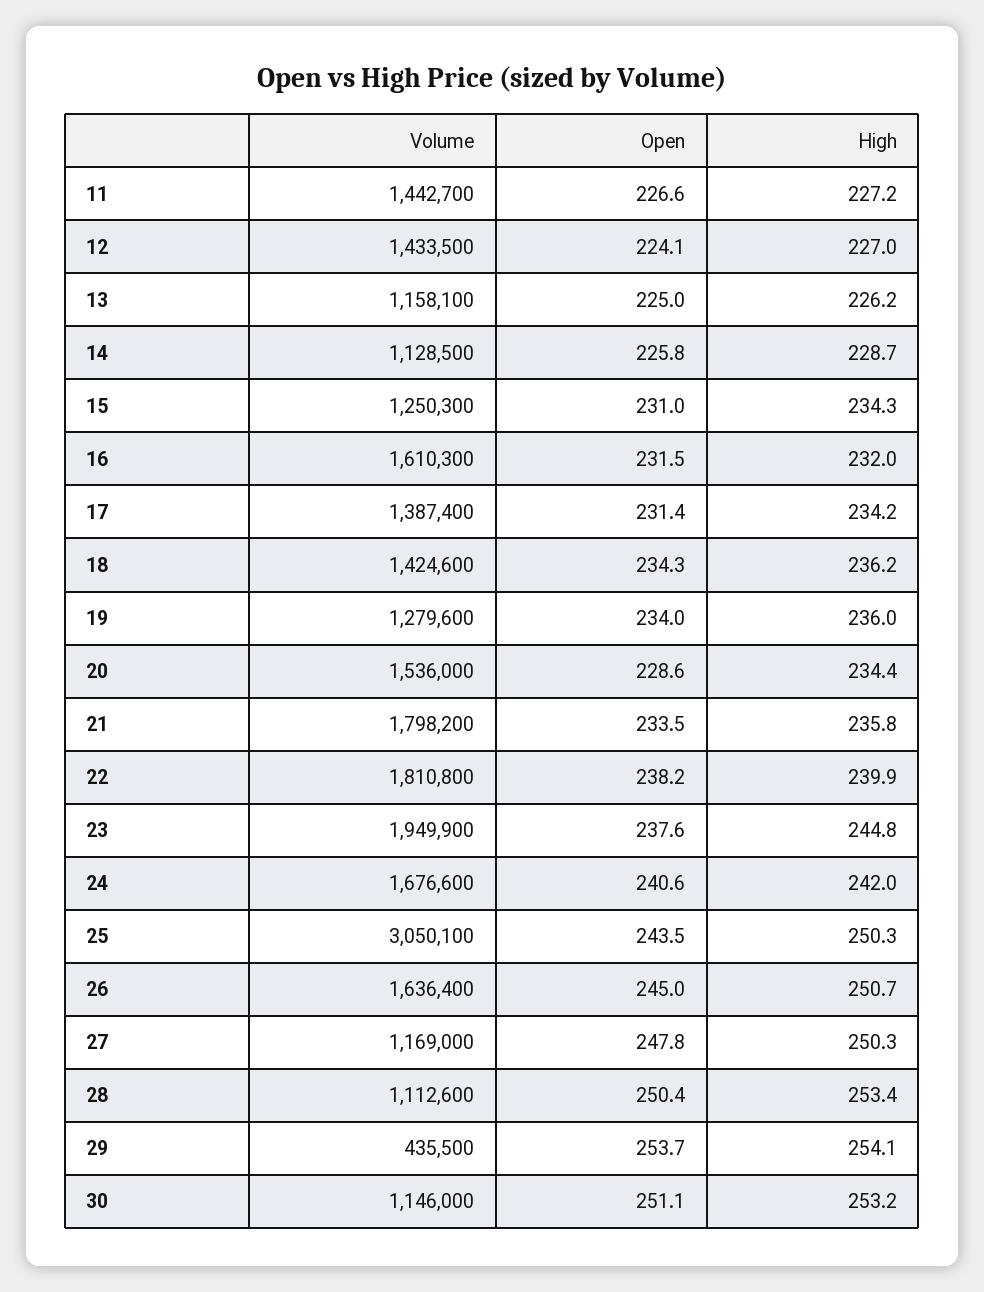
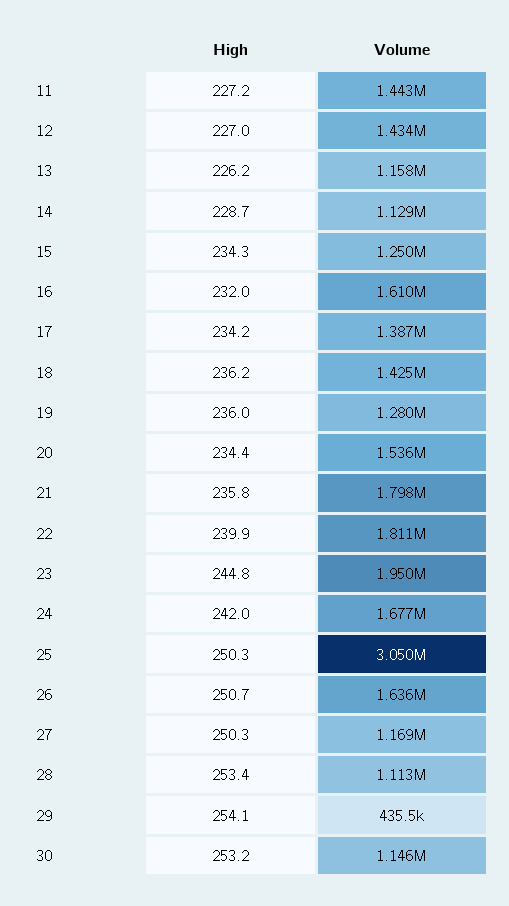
Open, 11: 226.6 -> none
Open, 12: 224.1 -> none
Open, 13: 225 -> none
Open, 14: 225.8 -> none
Open, 15: 231 -> none
Open, 16: 231.5 -> none
Open, 17: 231.4 -> none
Open, 18: 234.3 -> none
Open, 19: 234 -> none
Open, 20: 228.6 -> none
Open, 21: 233.5 -> none
Open, 22: 238.2 -> none
Open, 23: 237.6 -> none
Open, 24: 240.6 -> none
Open, 25: 243.5 -> none
Open, 26: 245 -> none
Open, 27: 247.8 -> none
Open, 28: 250.4 -> none
Open, 29: 253.7 -> none
Open, 30: 251.1 -> none

